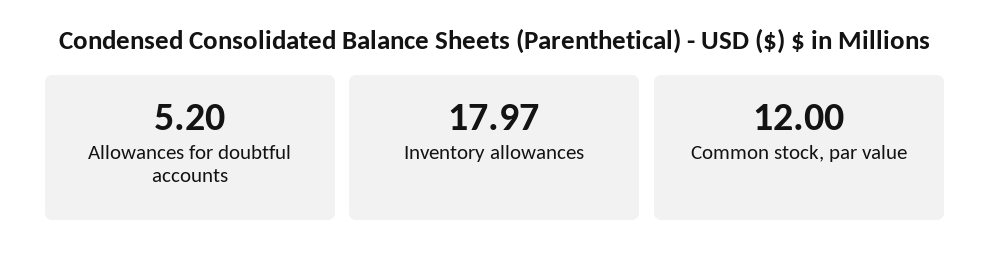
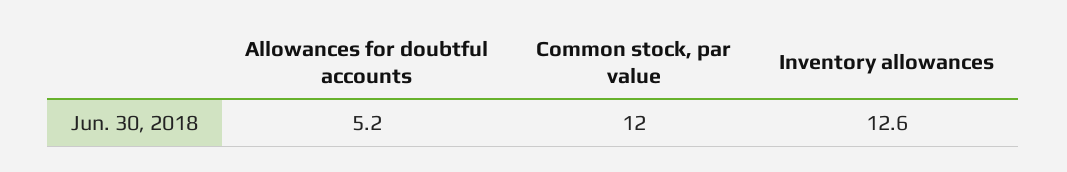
Inventory allowances: 17.97 -> 12.6

